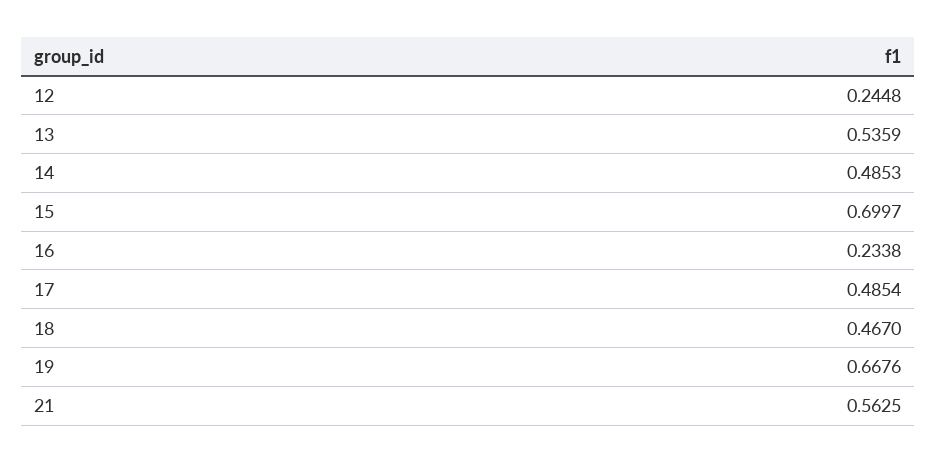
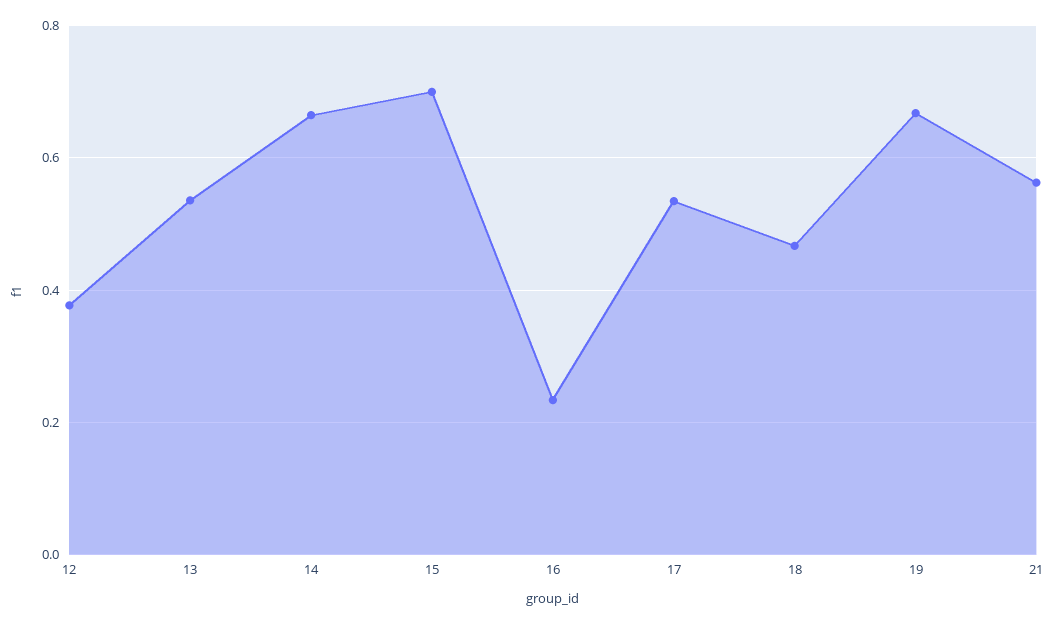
12: 0.2448 -> 0.38
14: 0.4853 -> 0.66
17: 0.4854 -> 0.54

